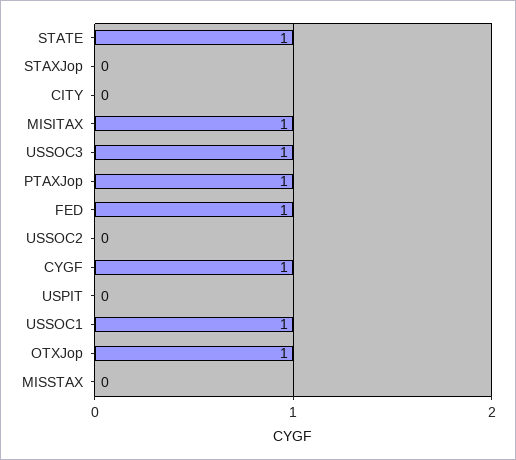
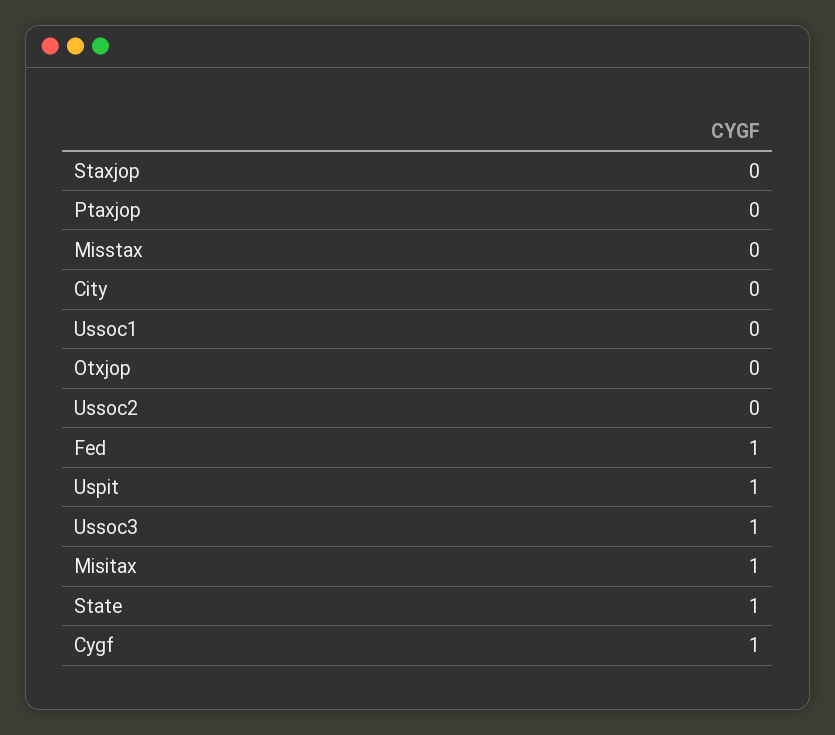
PTAXJop: 1 -> 0
USPIT: 0 -> 1
USSOC1: 1 -> 0
OTXJop: 1 -> 0

